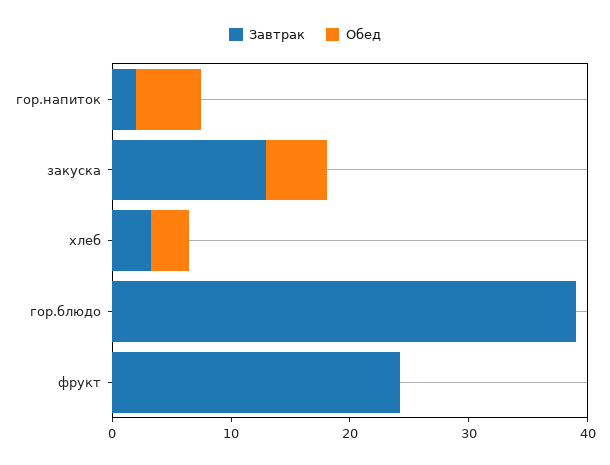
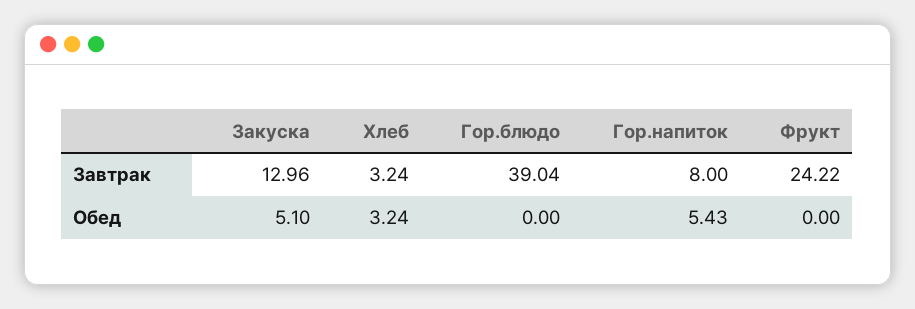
Завтрак, гор.напиток: 2 -> 8

